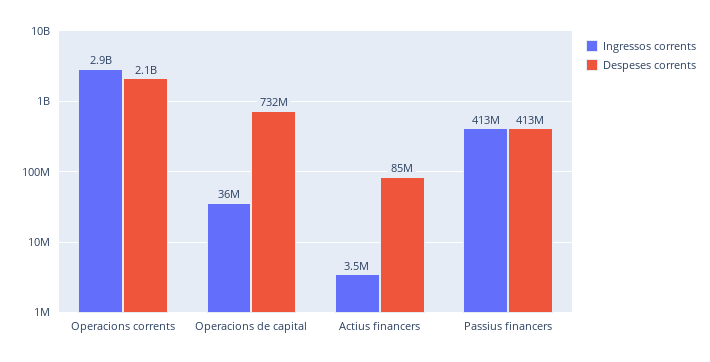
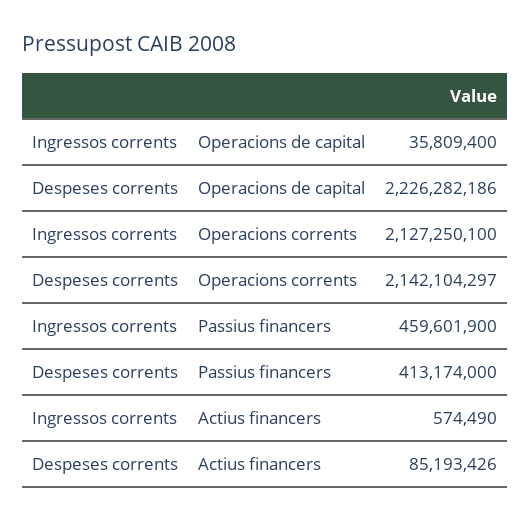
Ingressos corrents, Operacions corrents: 2900000000 -> 2127250100
Despeses corrents, Operacions de capital: 732000000 -> 2226282186
Ingressos corrents, Actius financers: 3500000 -> 574490
Ingressos corrents, Passius financers: 413000000 -> 459601900

